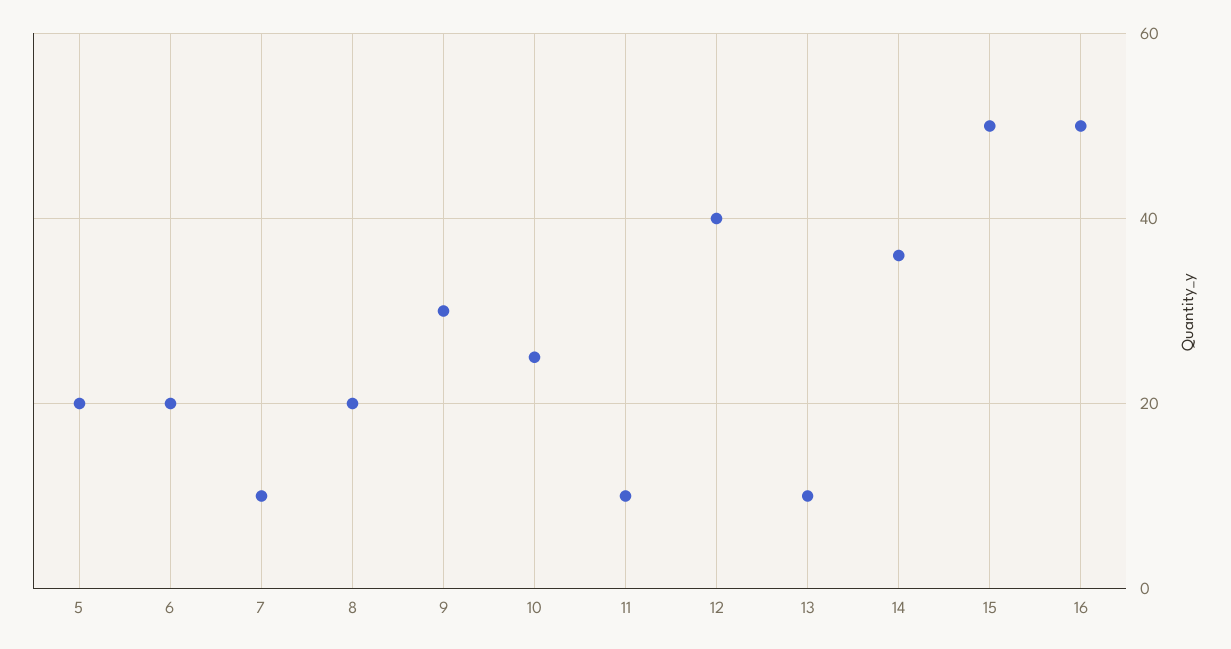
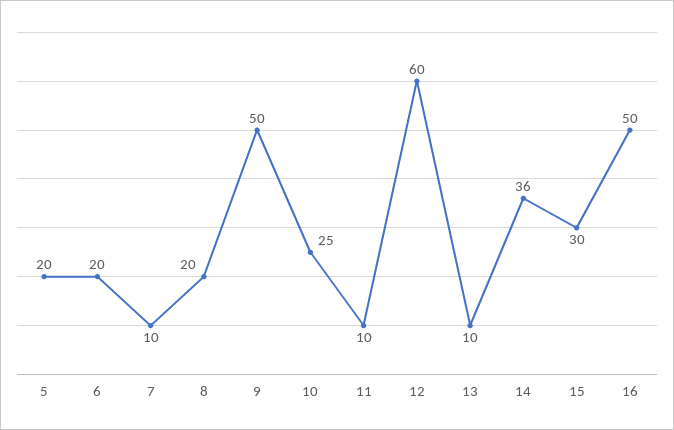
9: 30 -> 50
12: 40 -> 60
15: 50 -> 30

